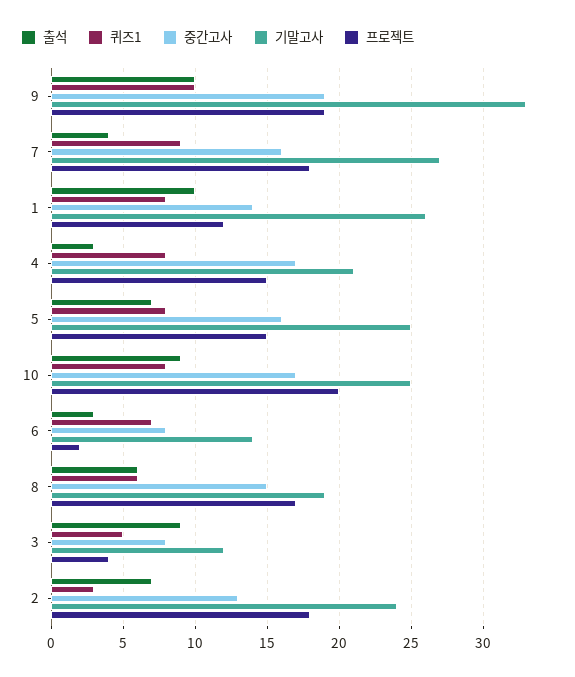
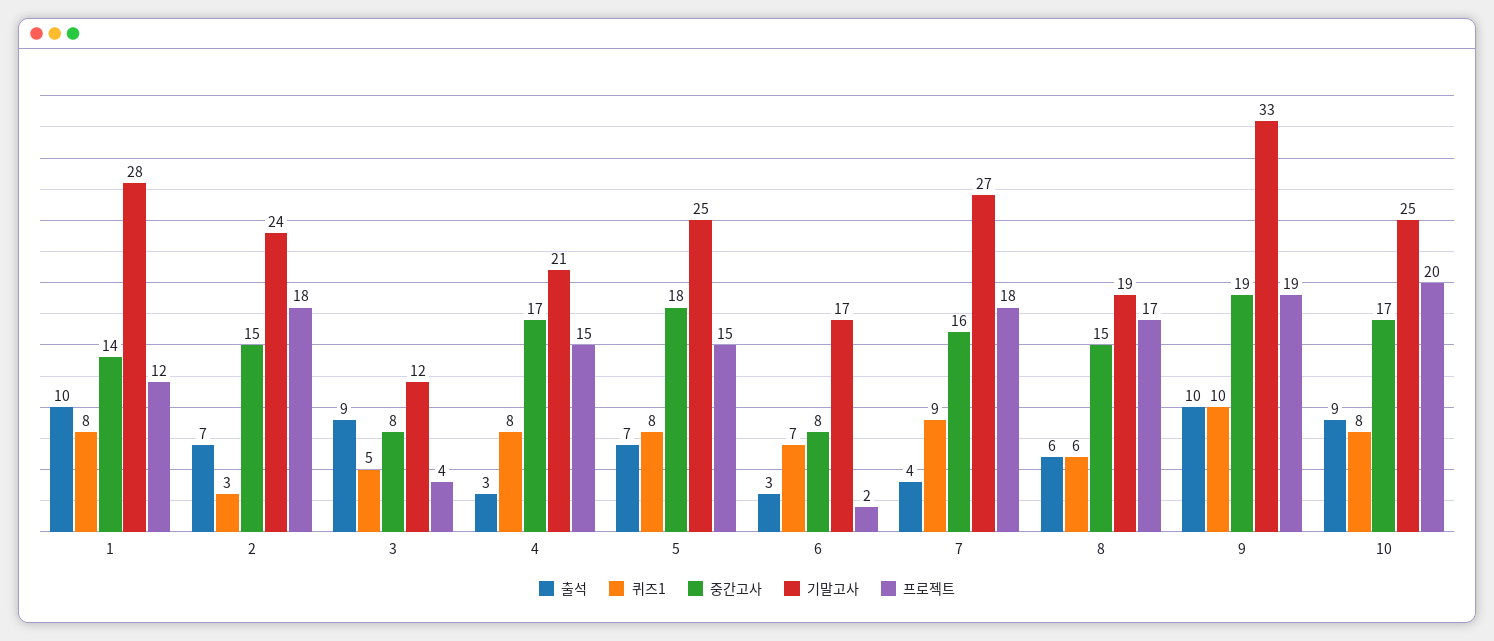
기말고사, 1: 26 -> 28
중간고사, 5: 16 -> 18
기말고사, 6: 14 -> 17
중간고사, 2: 13 -> 15

